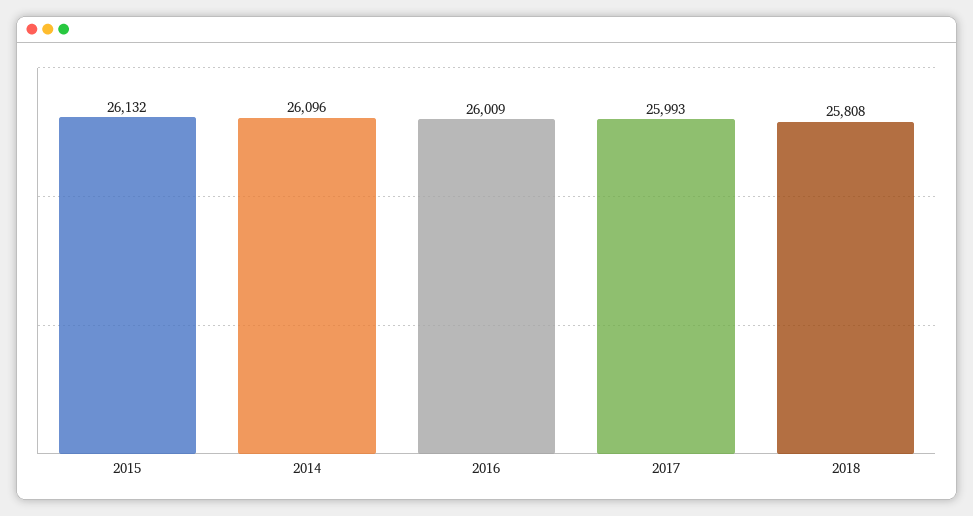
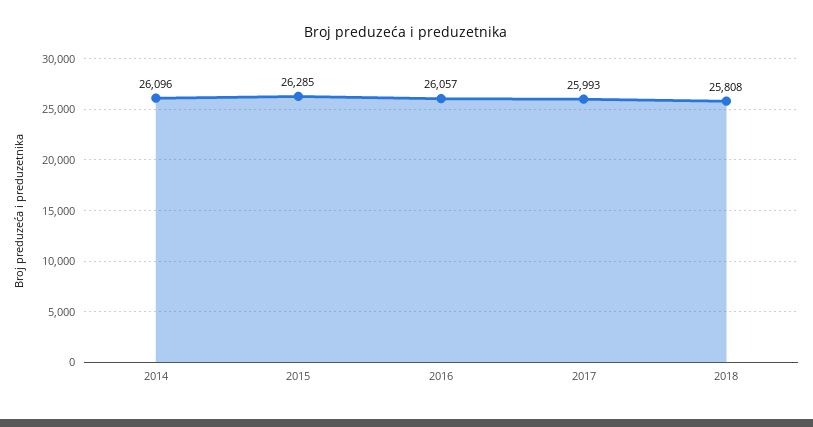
2015: 26132 -> 26285
2016: 26009 -> 26057

